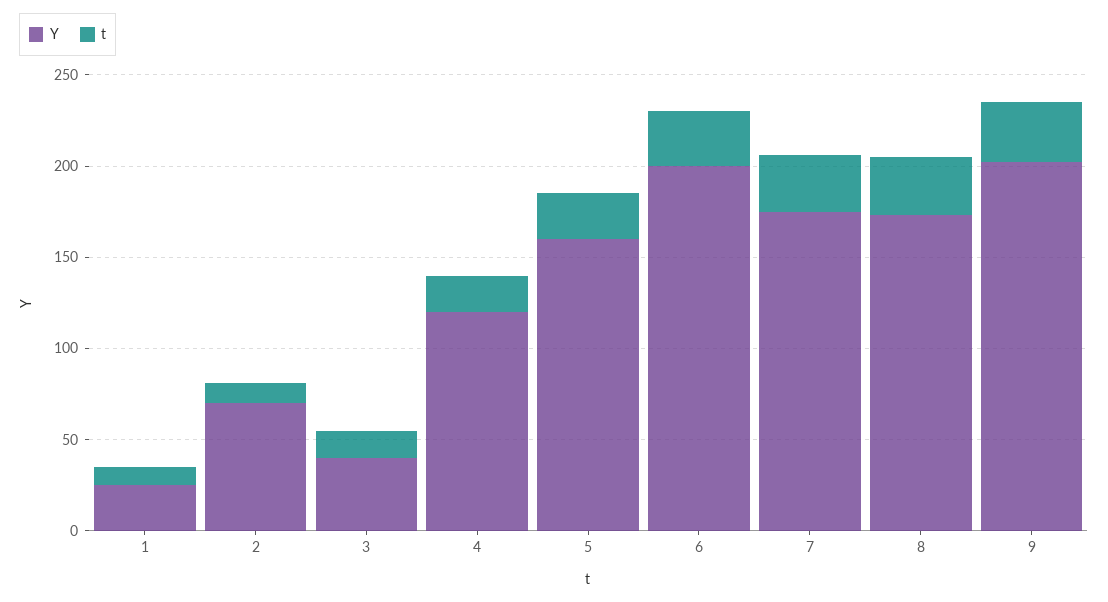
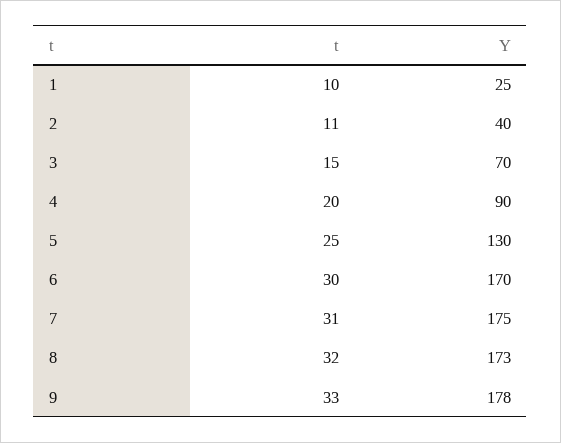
Y, 2: 70 -> 40
Y, 3: 40 -> 70
Y, 4: 120 -> 90
Y, 5: 160 -> 130
Y, 6: 200 -> 170
Y, 9: 200 -> 178

